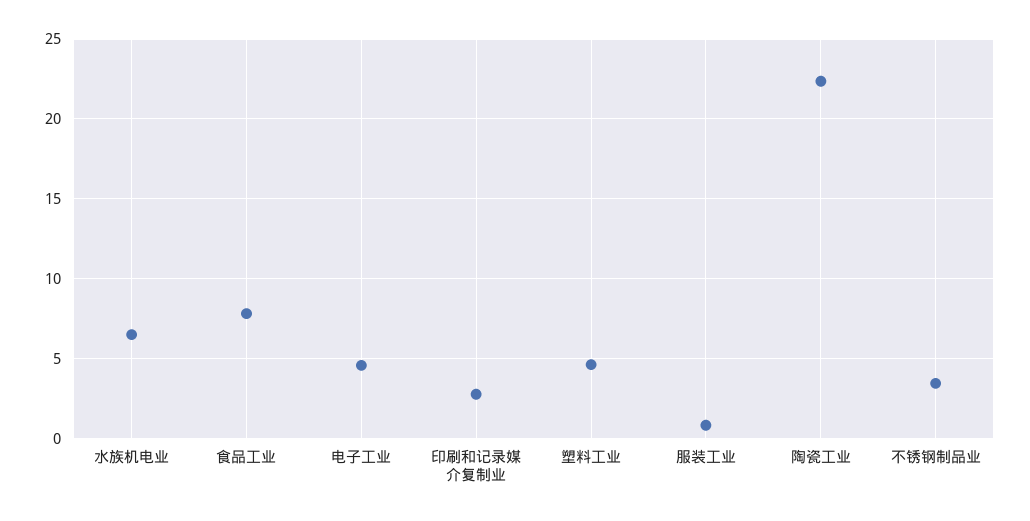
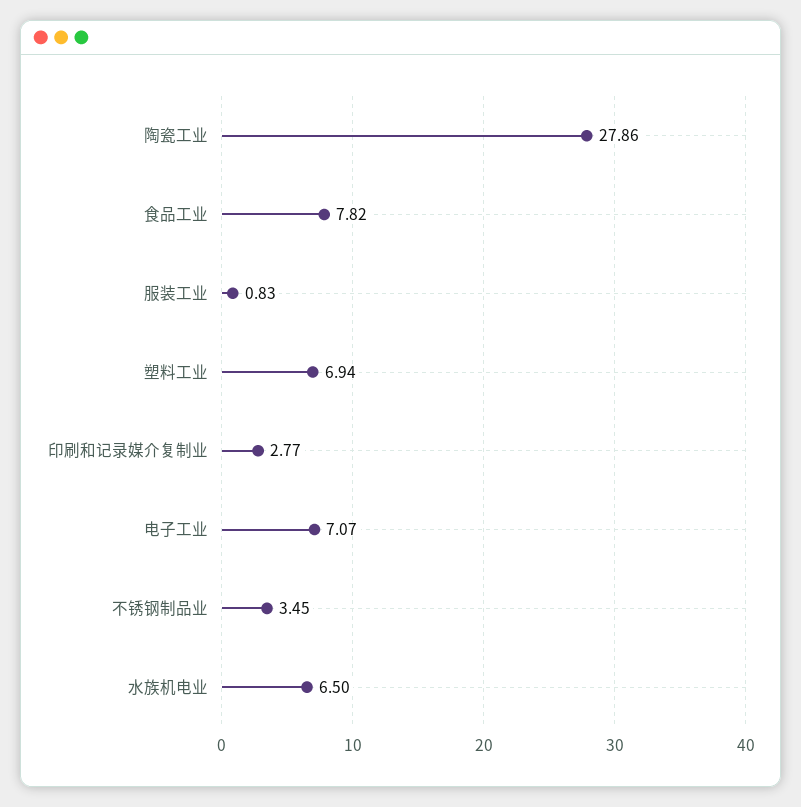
电子工业: 4.5 -> 7.07
塑料工业: 4.5 -> 6.94
陶瓷工业: 22.5 -> 27.86

